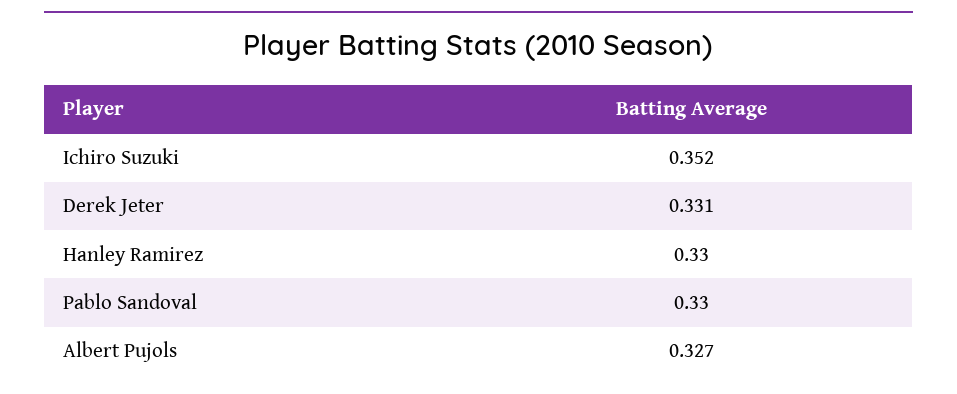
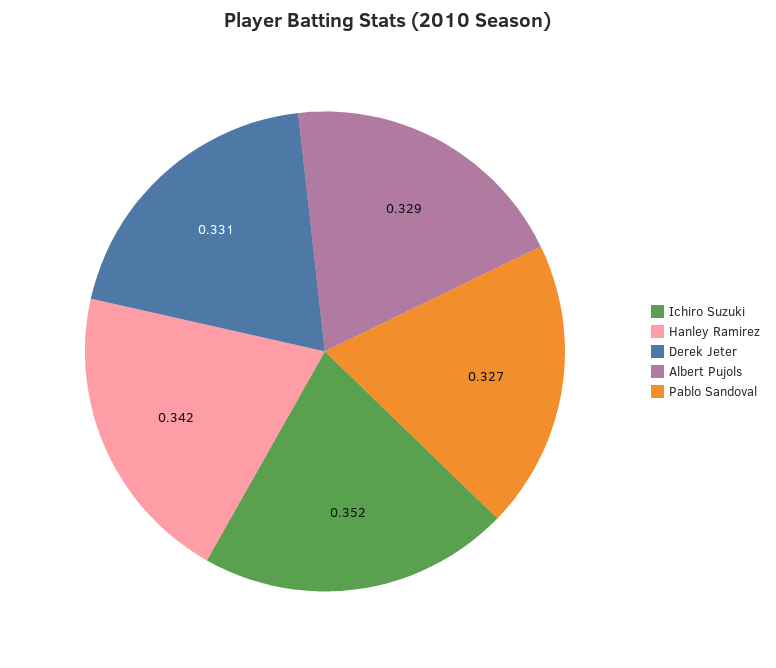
Hanley Ramirez: 0.33 -> 0.342
Pablo Sandoval: 0.33 -> 0.327
Albert Pujols: 0.327 -> 0.329

